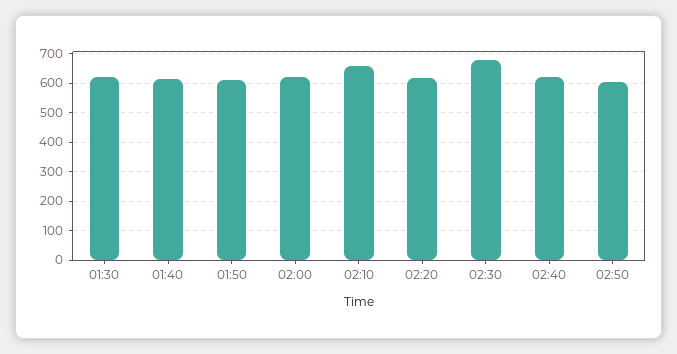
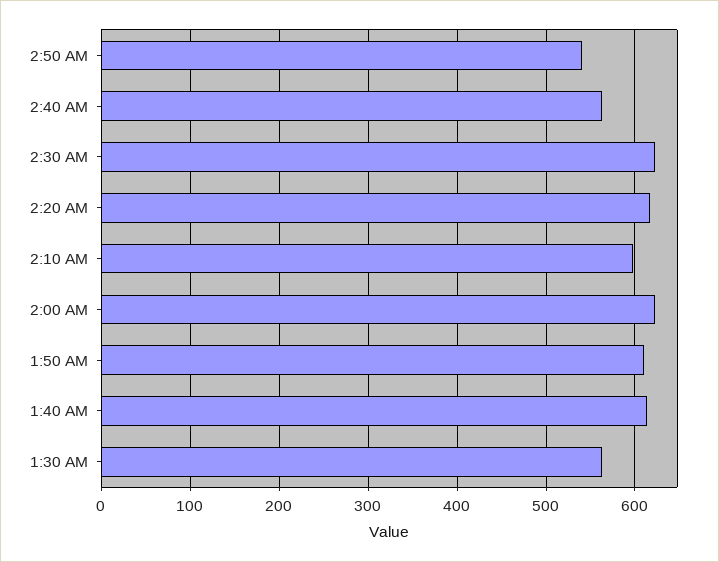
01:30: 625 -> 560
02:10: 650 -> 600
02:30: 675 -> 620
02:40: 625 -> 560
02:50: 600 -> 540

